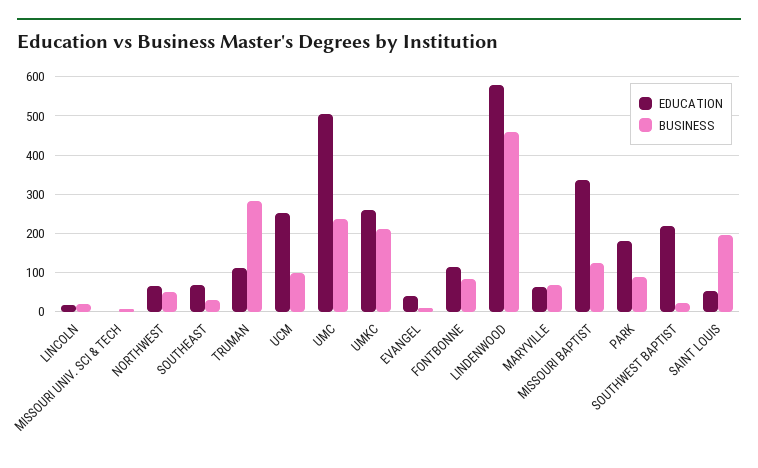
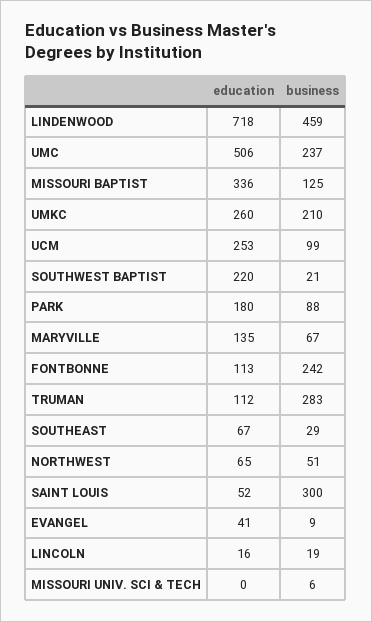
BUSINESS, FONTBONNE: 80 -> 242
EDUCATION, LINDENWOOD: 580 -> 718
EDUCATION, MARYVILLE: 60 -> 135
BUSINESS, SAINT LOUIS: 200 -> 300

